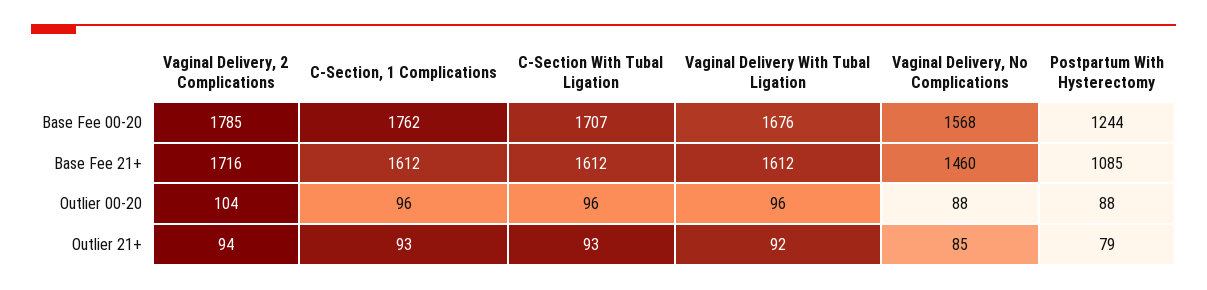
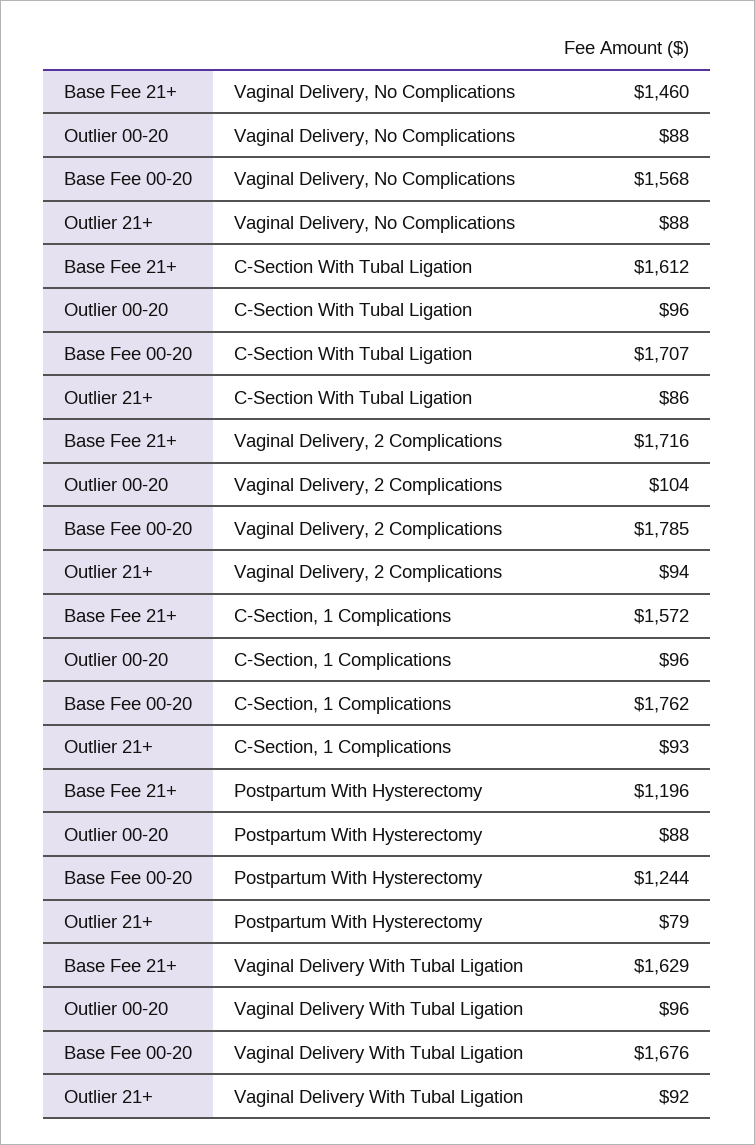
C-Section, 1 Complications, Base Fee 21+: 1612 -> 1572
Vaginal Delivery With Tubal Ligation, Base Fee 21+: 1612 -> 1629
Postpartum With Hysterectomy, Base Fee 21+: 1085 -> 1196
C-Section With Tubal Ligation, Outlier 21+: 93 -> 86
Vaginal Delivery, No Complications, Outlier 21+: 85 -> 88

